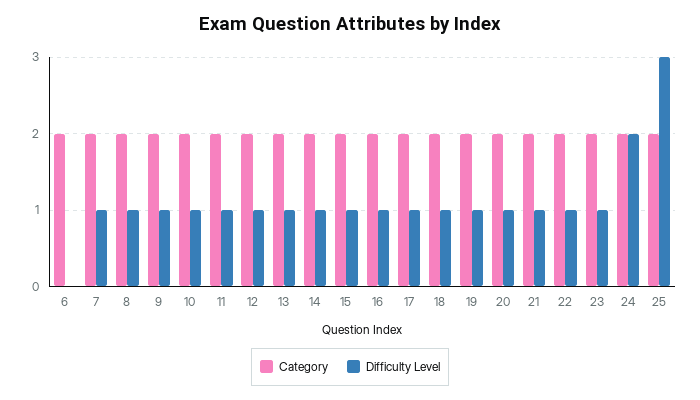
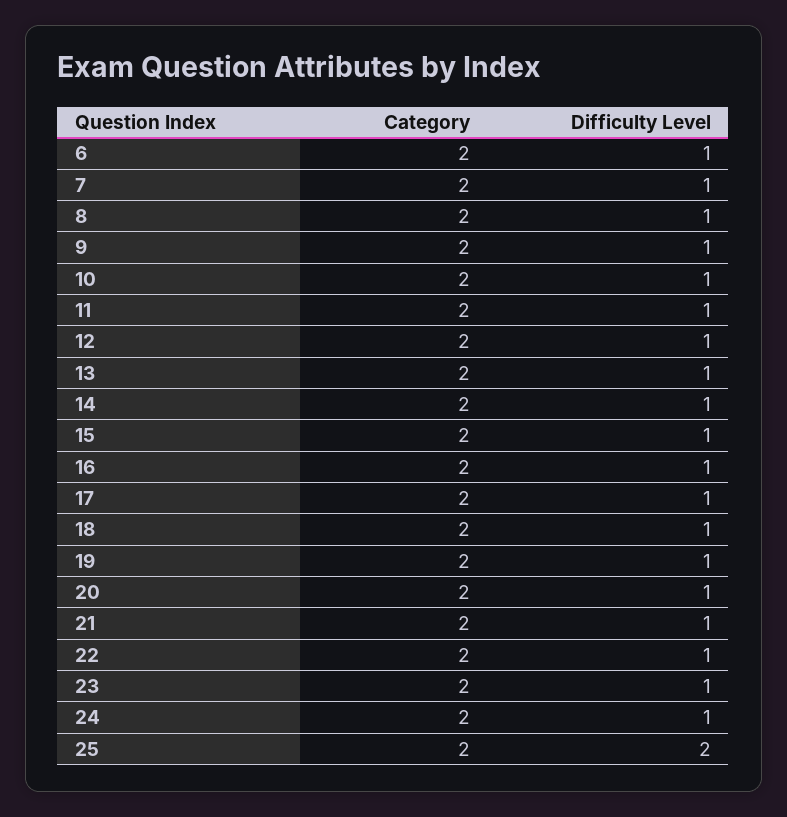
Difficulty Level, 6: 0 -> 1
Difficulty Level, 24: 2 -> 1
Difficulty Level, 25: 3 -> 2

